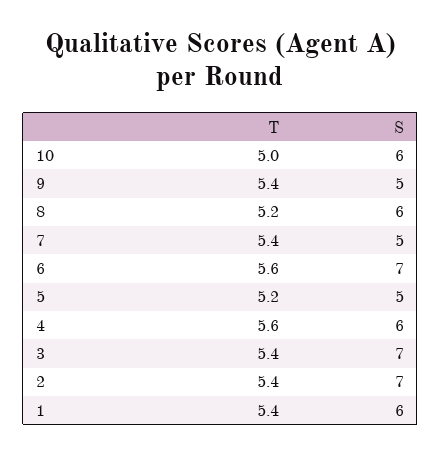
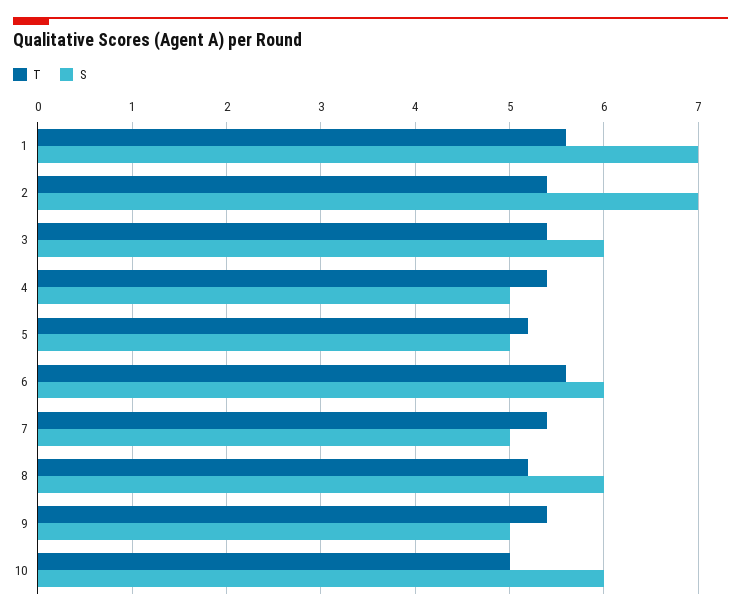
S, 6: 7 -> 6
T, 4: 5.6 -> 5.4
S, 4: 6 -> 5
S, 3: 7 -> 6
T, 1: 5.4 -> 5.6
S, 1: 6 -> 7

